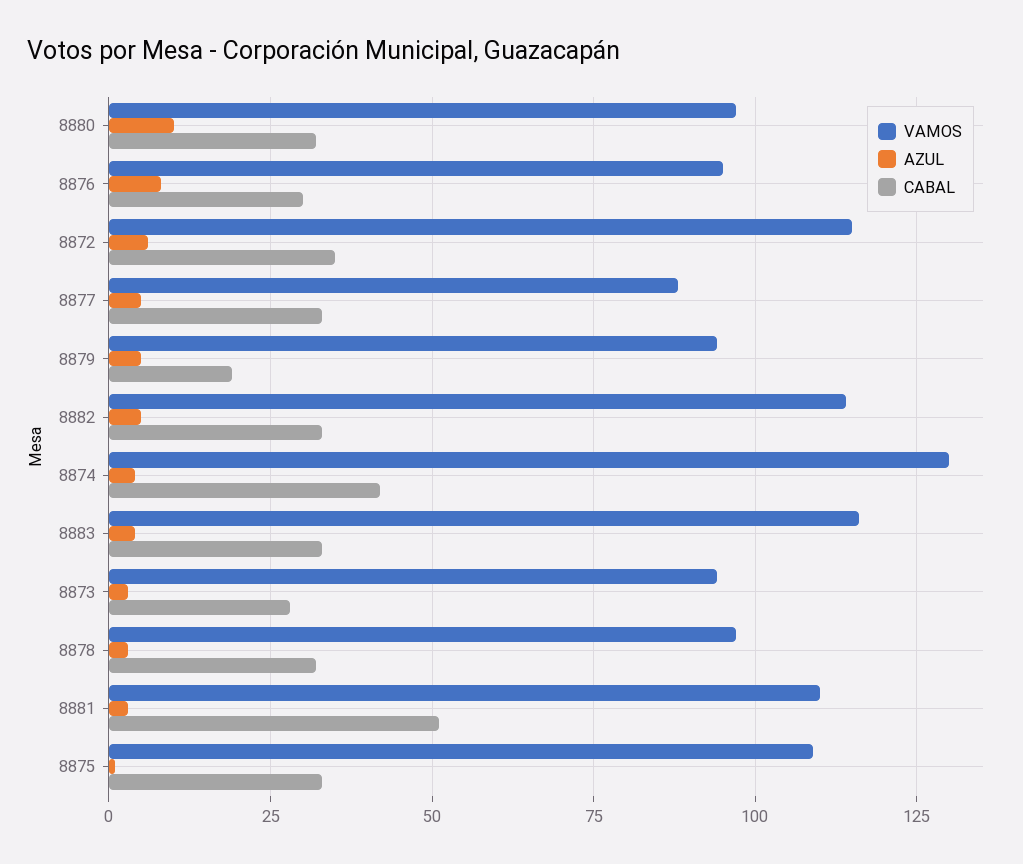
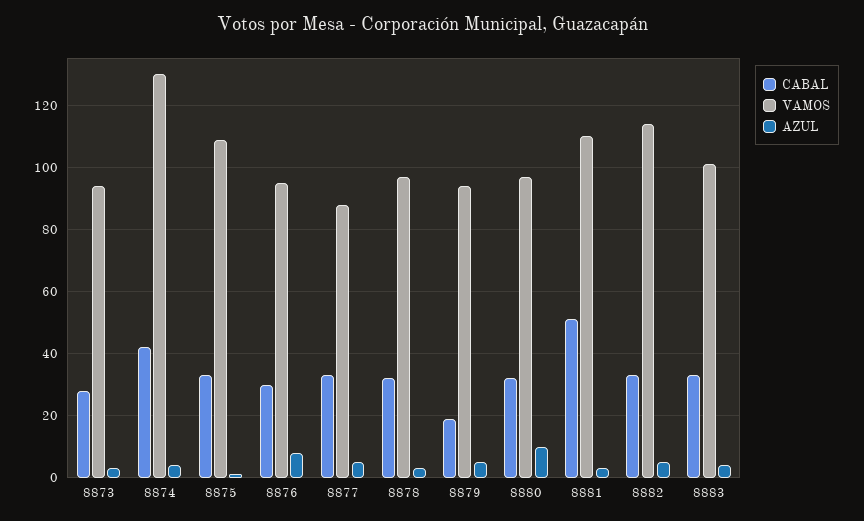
VAMOS, 8872: 115 -> none
AZUL, 8872: 5 -> none
CABAL, 8872: 35 -> none
VAMOS, 8883: 115 -> 100

